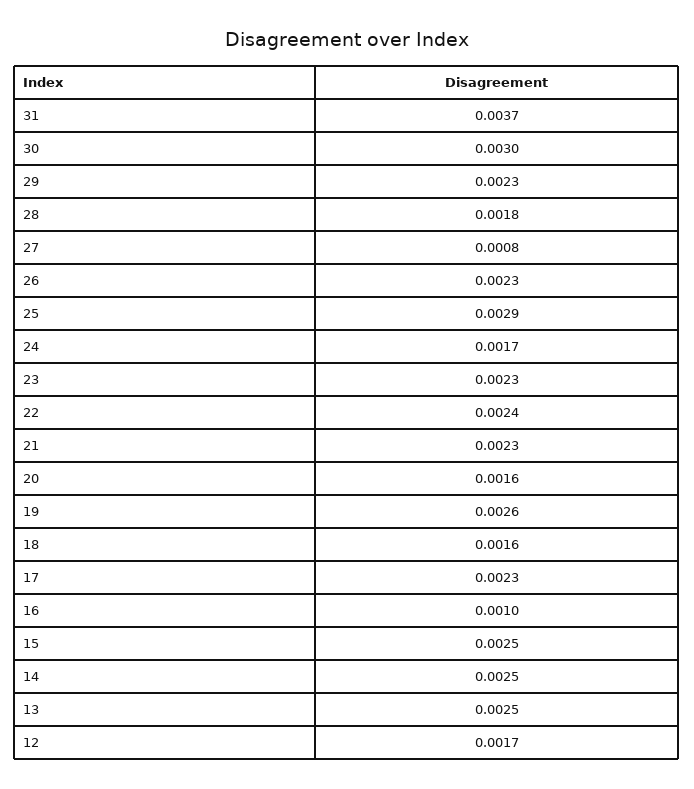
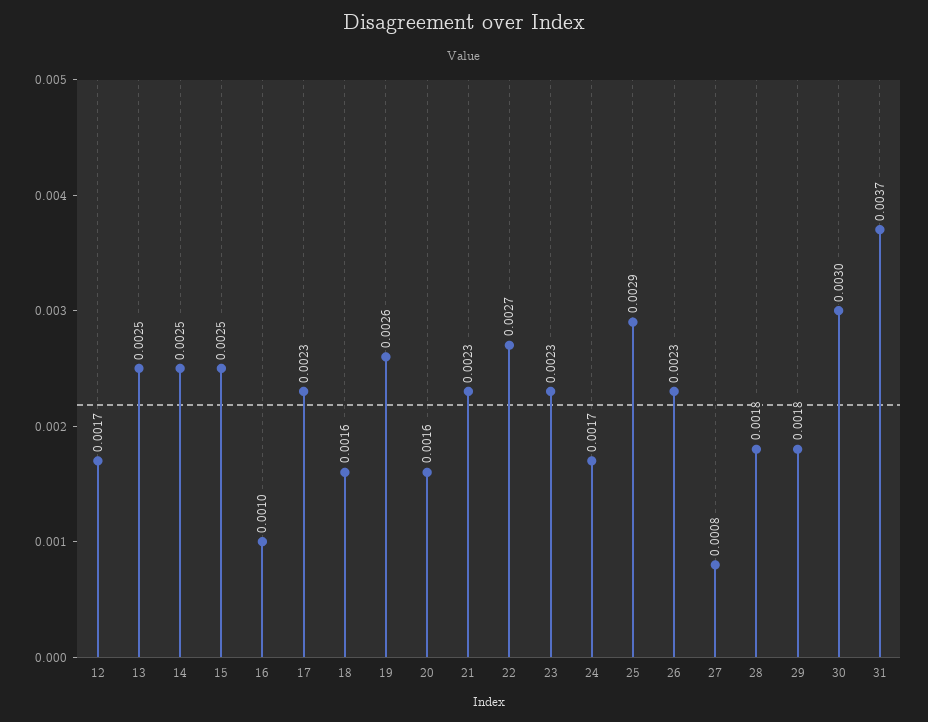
29: 0.0023 -> 0.0018
22: 0.0024 -> 0.0027

